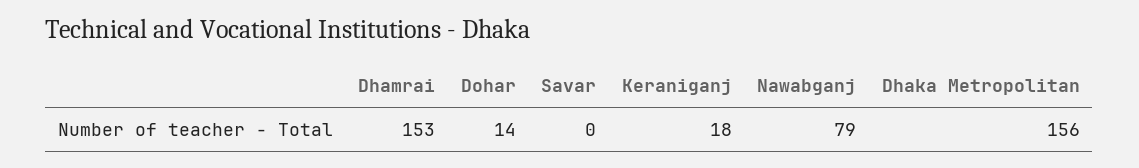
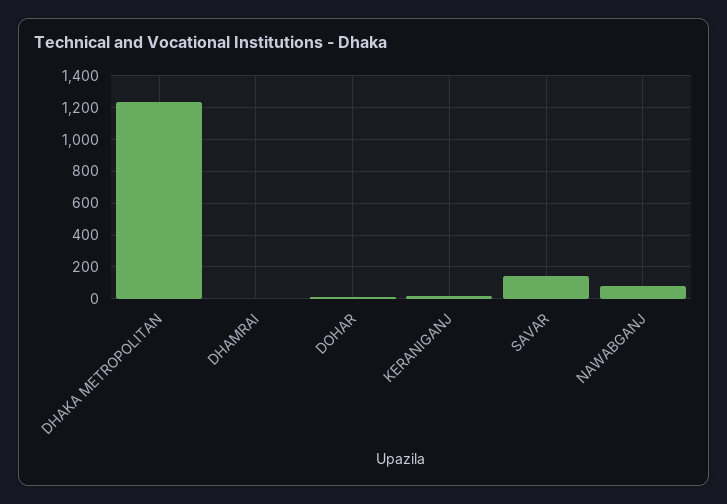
Dhamrai: 153 -> 0
Savar: 0 -> 150
Dhaka Metropolitan: 156 -> 1250

